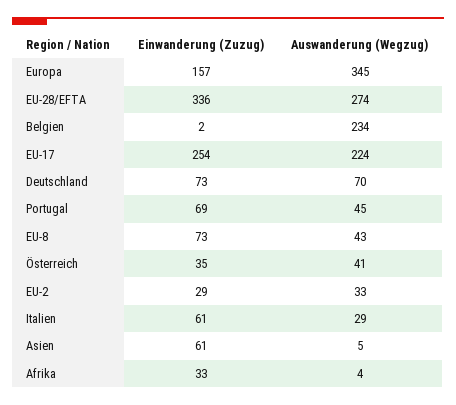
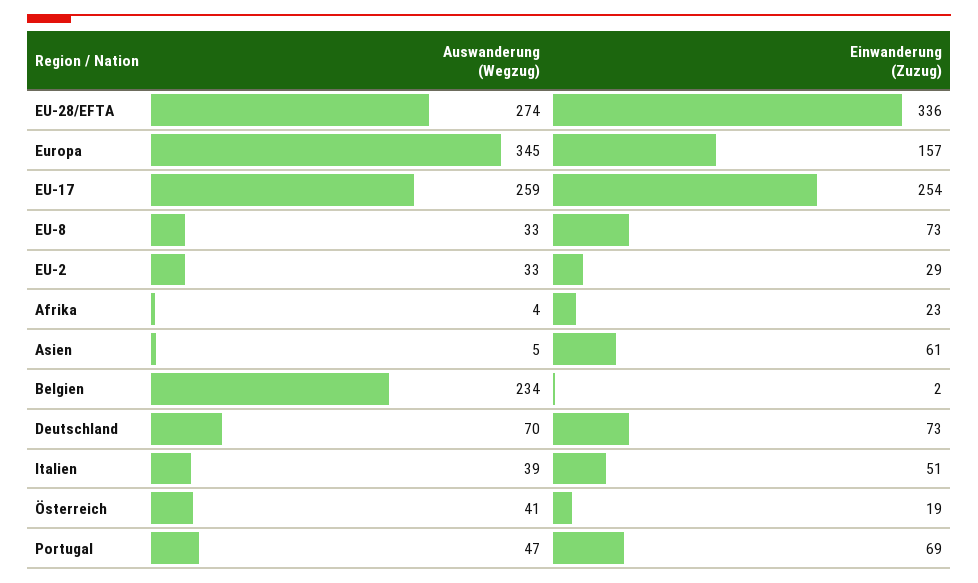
Auswanderung (Wegzug), EU-17: 224 -> 259
Auswanderung (Wegzug), Portugal: 45 -> 47
Auswanderung (Wegzug), EU-8: 43 -> 33
Einwanderung (Zuzug), Österreich: 35 -> 19
Einwanderung (Zuzug), Italien: 61 -> 51
Auswanderung (Wegzug), Italien: 29 -> 39
Einwanderung (Zuzug), Afrika: 33 -> 23

